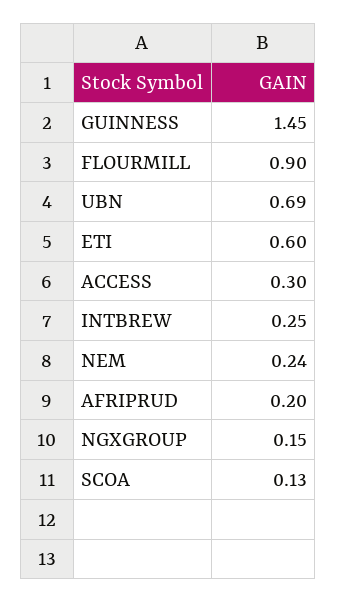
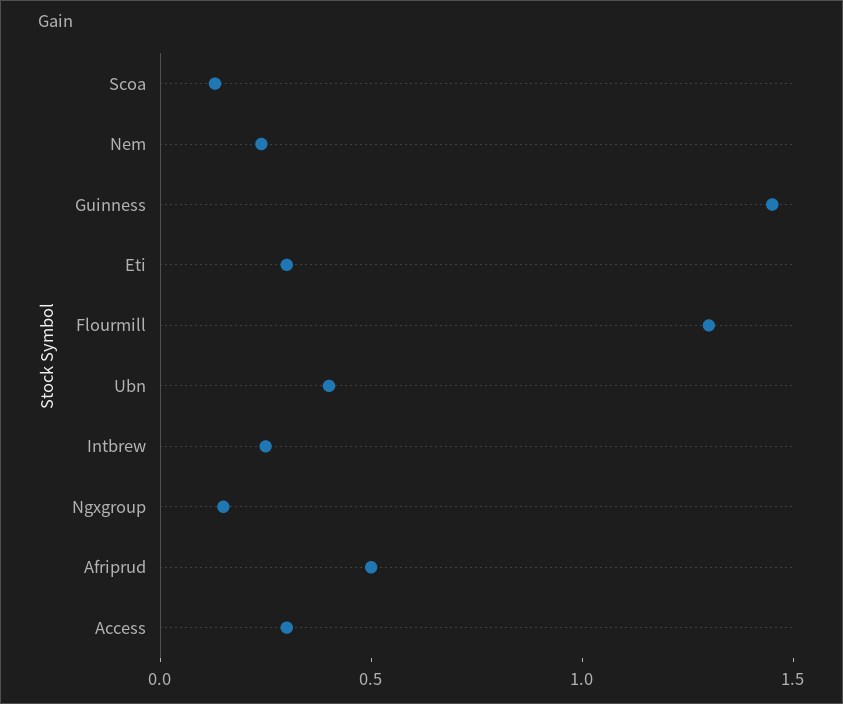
FLOURMILL: 0.9 -> 1.3
UBN: 0.69 -> 0.4
ETI: 0.6 -> 0.3
AFRIPRUD: 0.2 -> 0.5

